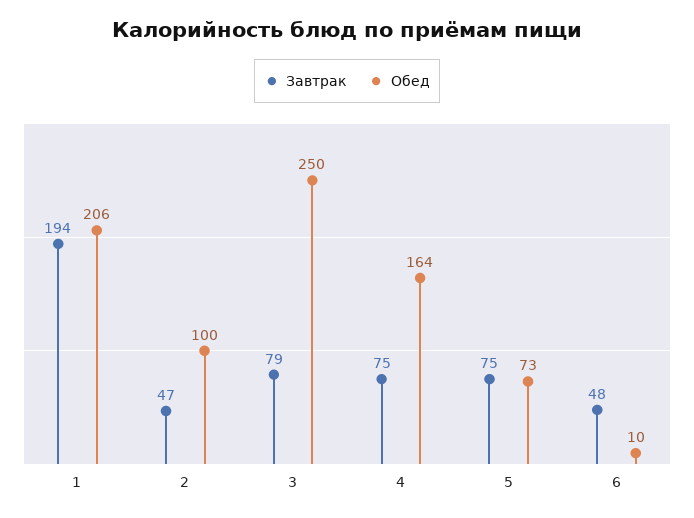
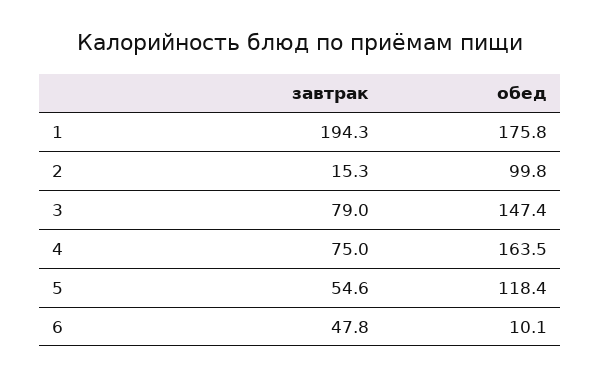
Обед, 1: 206 -> 175.8
Завтрак, 2: 47 -> 15.3
Обед, 3: 250 -> 147.4
Завтрак, 5: 75 -> 54.6
Обед, 5: 73 -> 118.4

